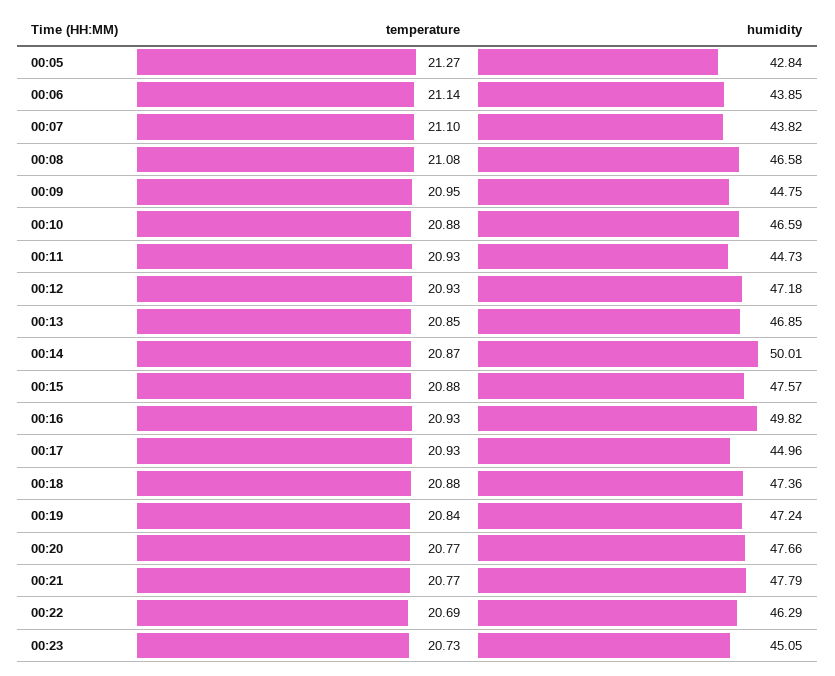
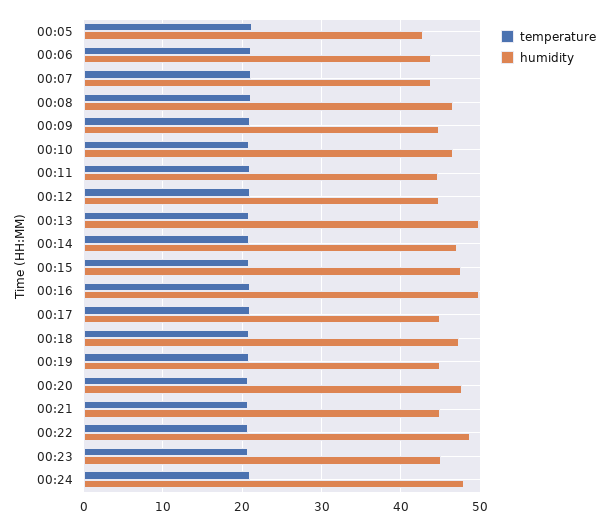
humidity, 00:12: 47.18 -> 45
humidity, 00:13: 46.85 -> 50
humidity, 00:14: 50.01 -> 47
humidity, 00:19: 47.24 -> 45
humidity, 00:21: 47.79 -> 45
humidity, 00:22: 46.29 -> 49
temperature, 00:24: none -> 21
humidity, 00:24: none -> 48

